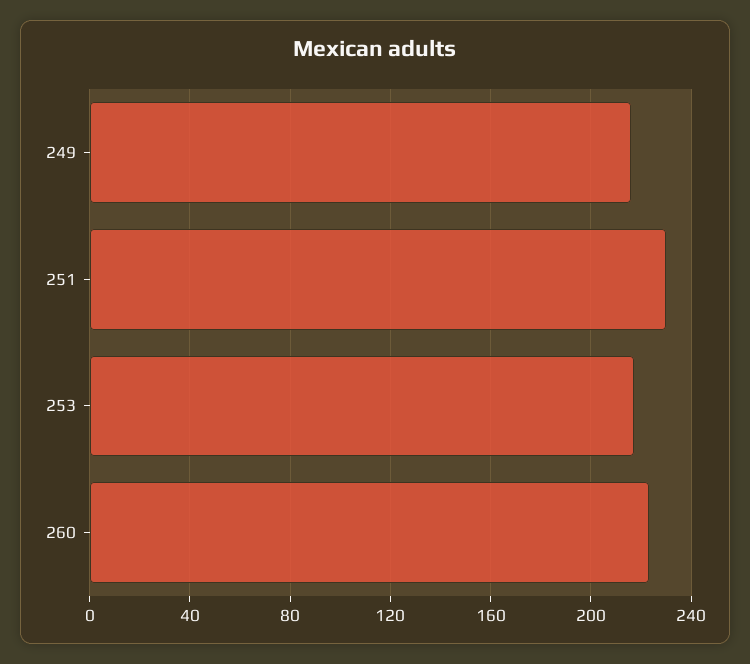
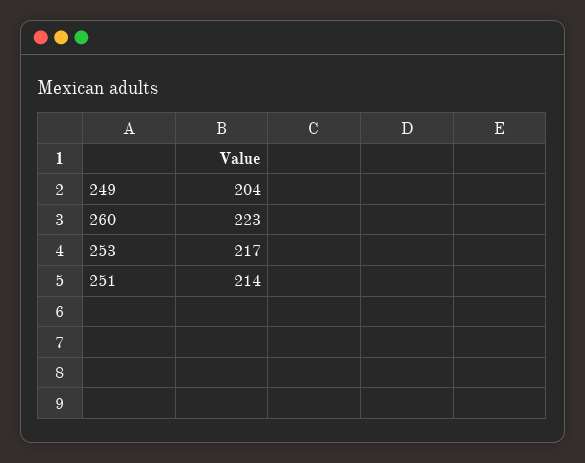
249: 215 -> 204
251: 230 -> 214

